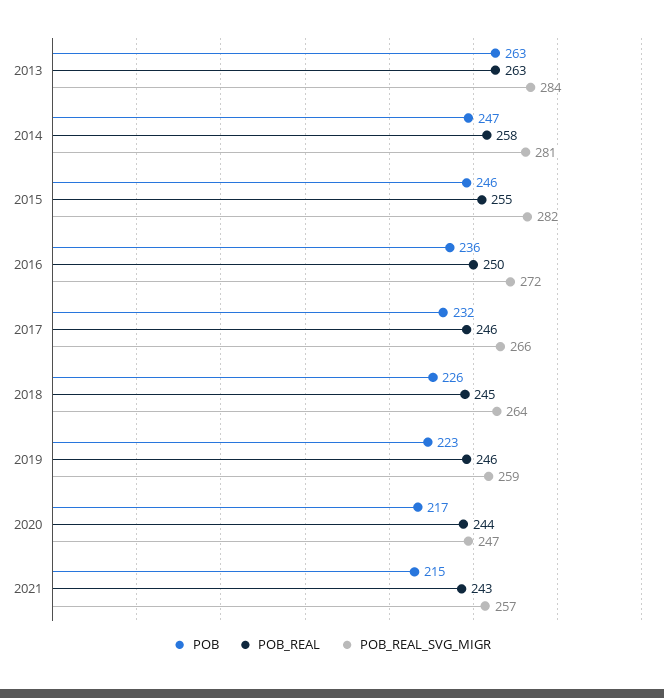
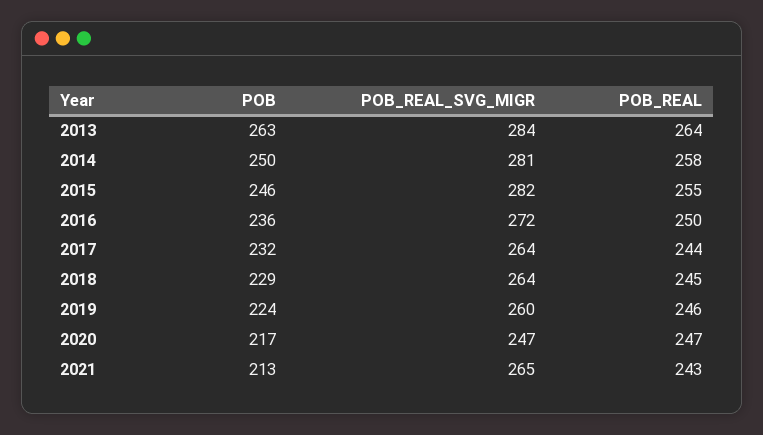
POB_REAL, 2013: 263 -> 264
POB, 2014: 247 -> 250
POB_REAL, 2017: 246 -> 244
POB_REAL_SVG_MIGR, 2017: 266 -> 264
POB, 2018: 226 -> 229
POB, 2019: 223 -> 224
POB_REAL_SVG_MIGR, 2019: 259 -> 260
POB_REAL, 2020: 244 -> 247
POB, 2021: 215 -> 213
POB_REAL_SVG_MIGR, 2021: 257 -> 265

